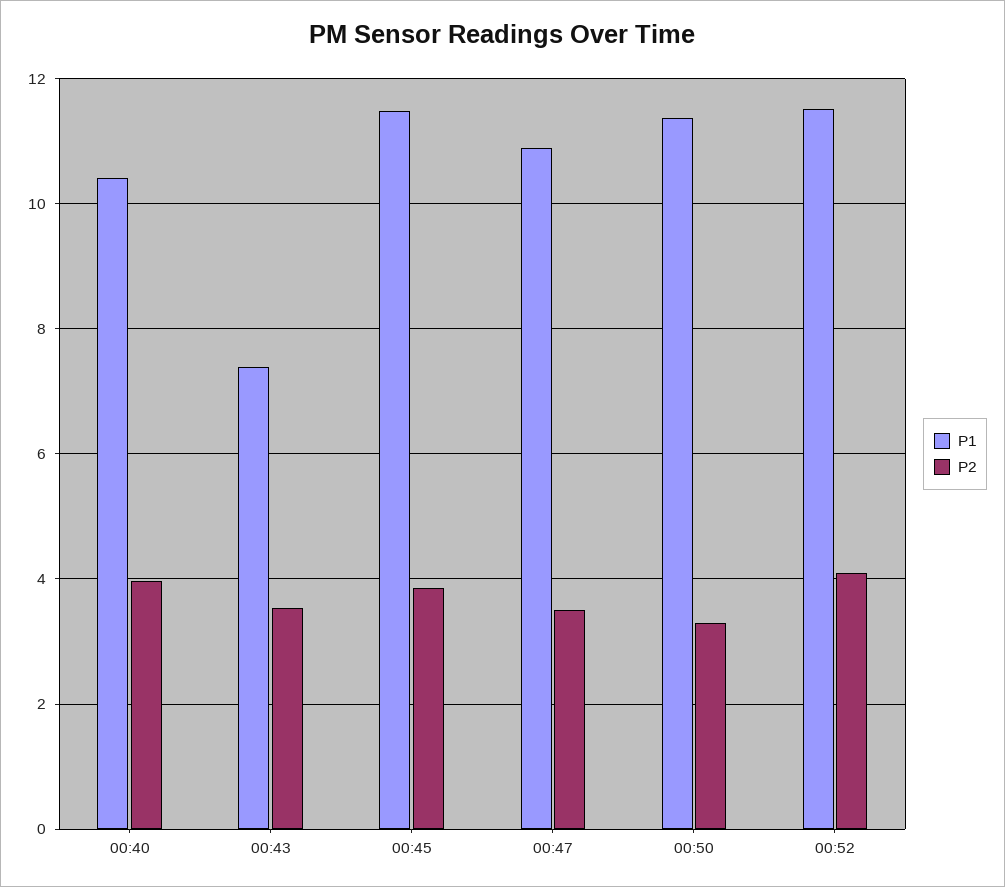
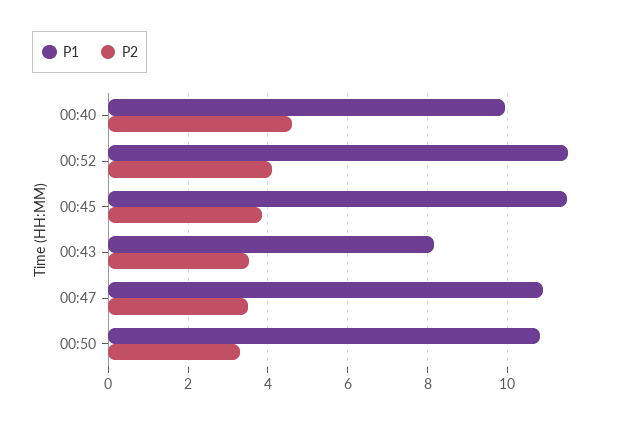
P1, 00:40: 10.4 -> 10
P2, 00:40: 4 -> 4.6
P1, 00:43: 7.4 -> 8.2
P1, 00:50: 11.4 -> 10.8

